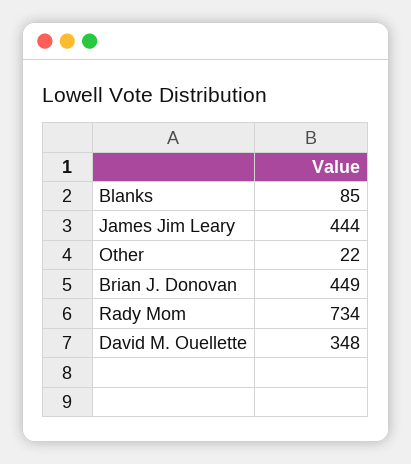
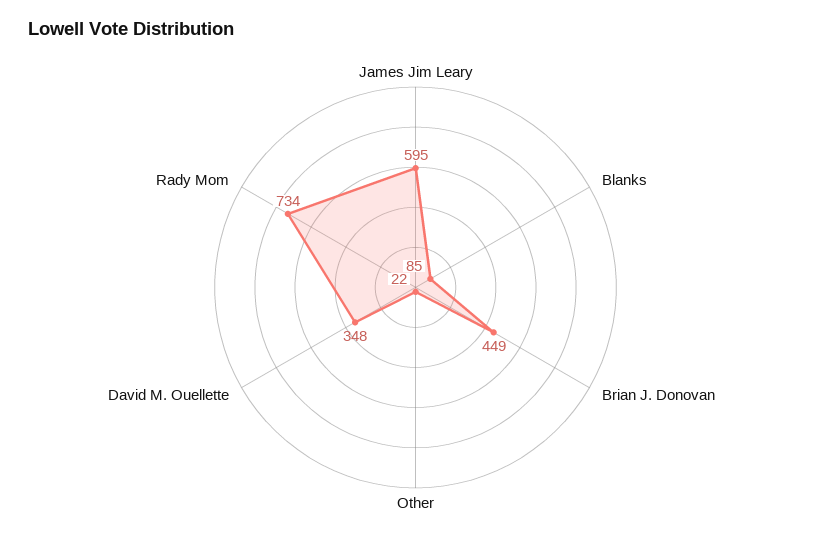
James Jim Leary: 444 -> 595

